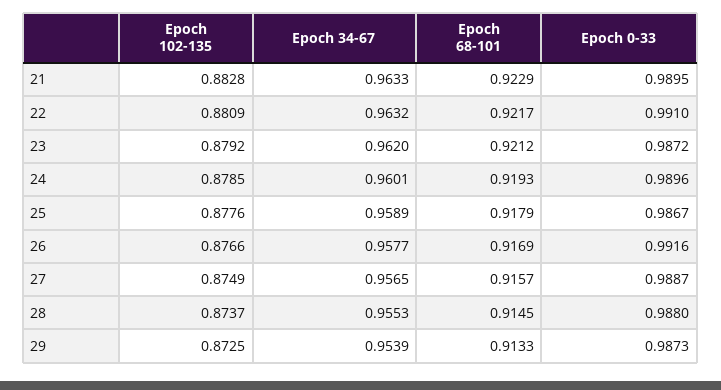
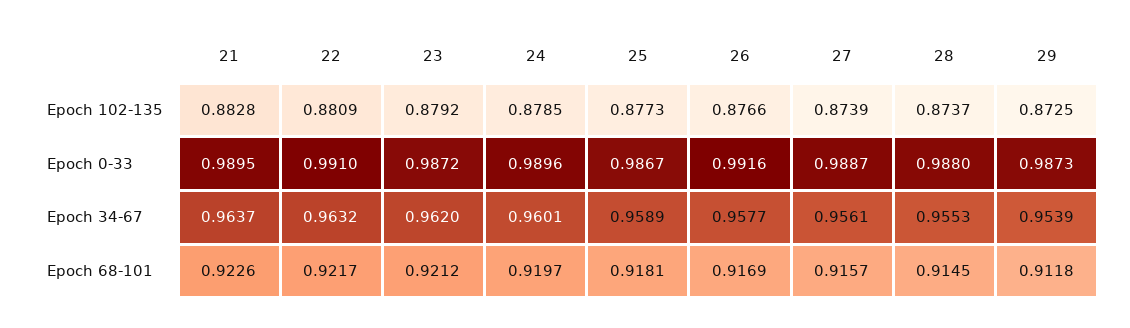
Epoch 34-67, 21: 0.9633 -> 0.9637
Epoch 68-101, 21: 0.9229 -> 0.9226
Epoch 68-101, 24: 0.9193 -> 0.9197
Epoch 102-135, 25: 0.8776 -> 0.8773
Epoch 68-101, 25: 0.9179 -> 0.9181
Epoch 102-135, 27: 0.8749 -> 0.8739
Epoch 34-67, 27: 0.9565 -> 0.9561
Epoch 68-101, 29: 0.9133 -> 0.9118

